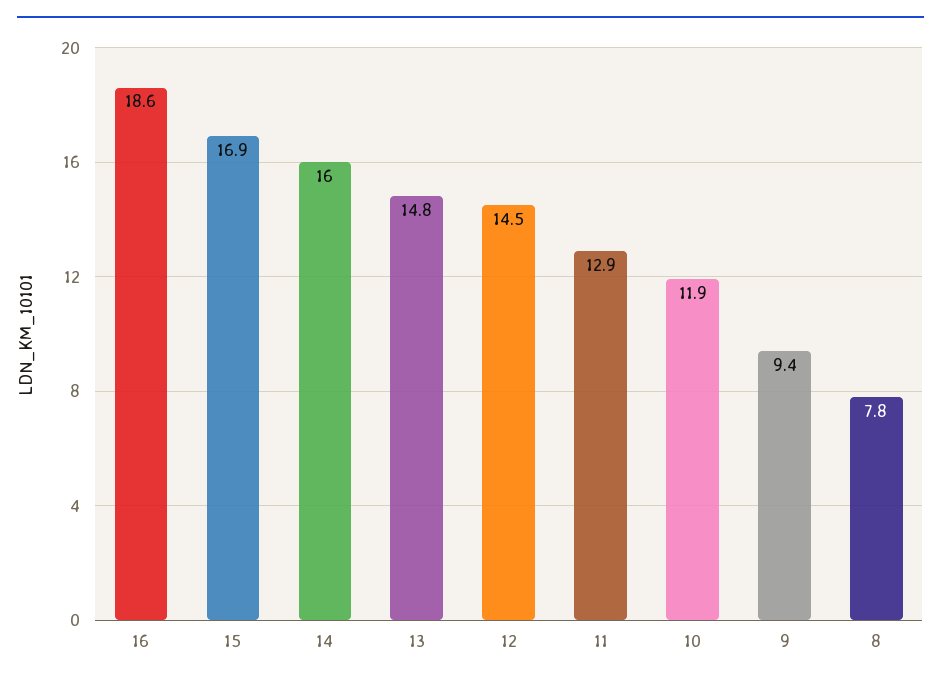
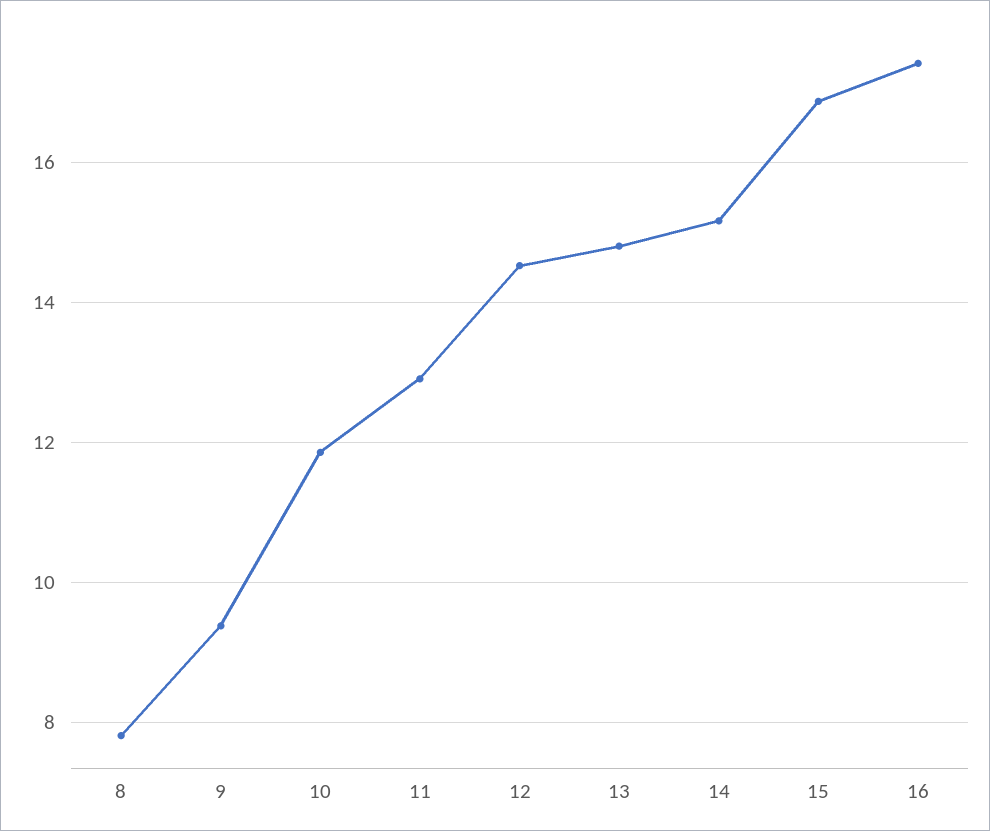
16: 18.6 -> 17.4
14: 16 -> 15.2

